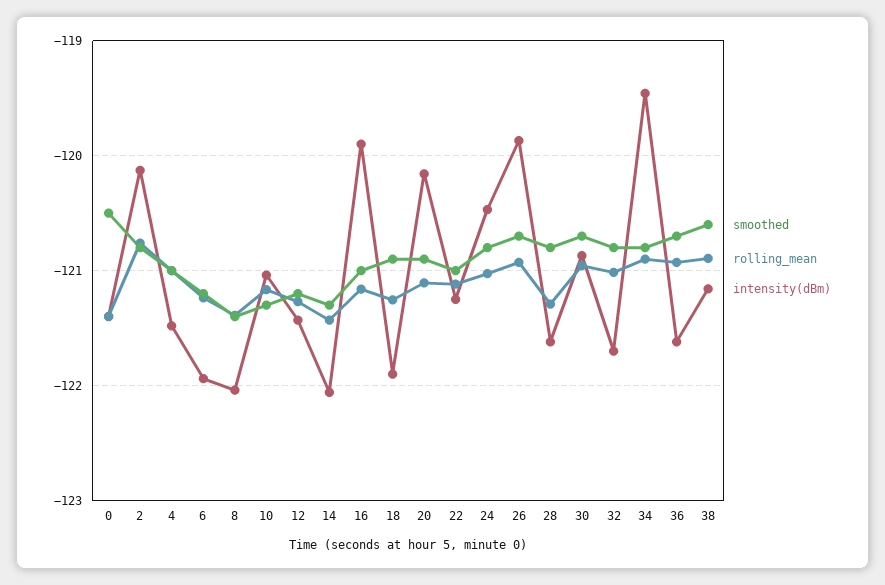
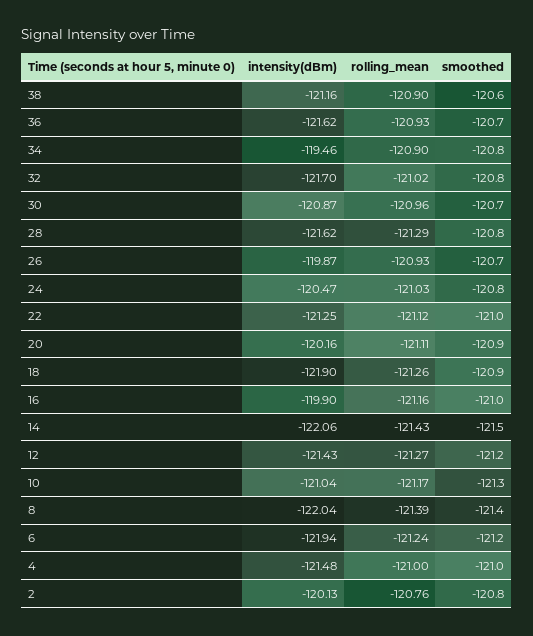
smoothed, 0: -120.5 -> none
rolling_mean, 0: -121.4 -> none
intensity(dBm), 0: -121.4 -> none
smoothed, 14: -121.3 -> -121.5

